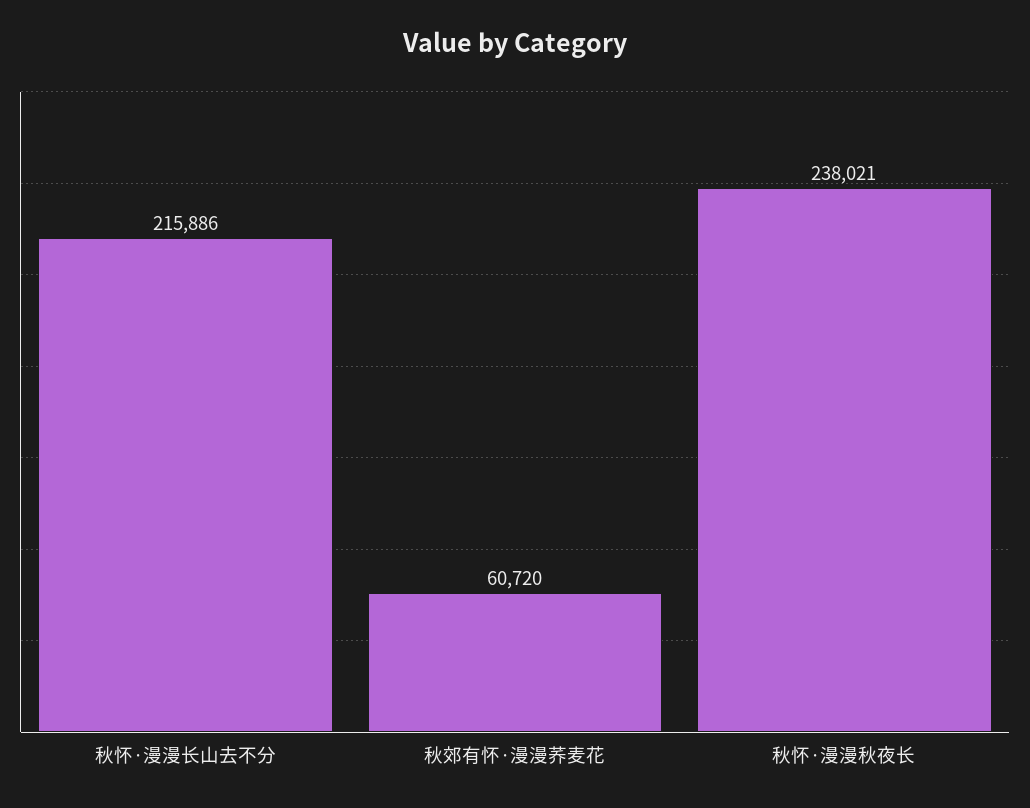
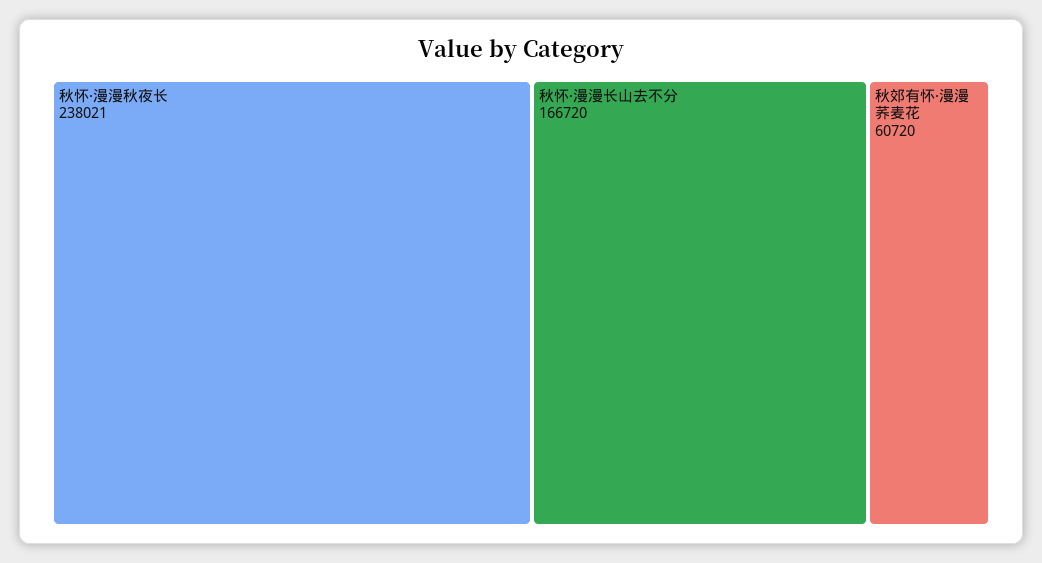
秋怀·漫漫长山去不分: 215886 -> 166720

